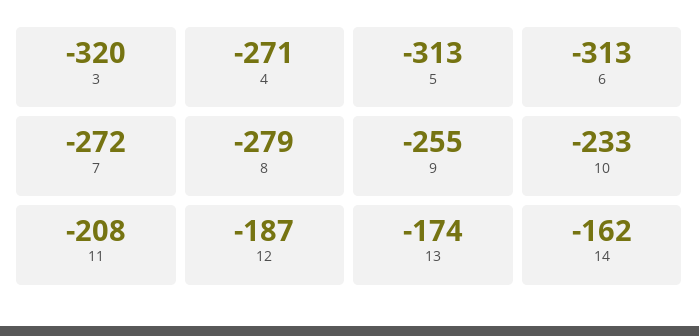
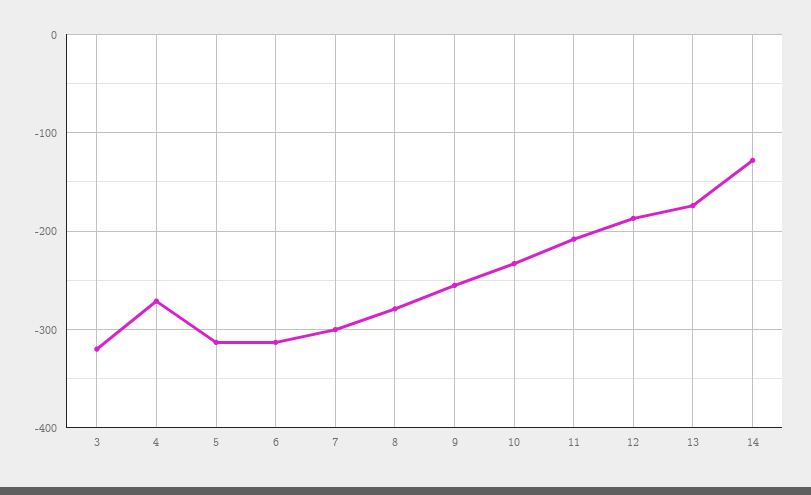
7: -272 -> -300
14: -162 -> -130

